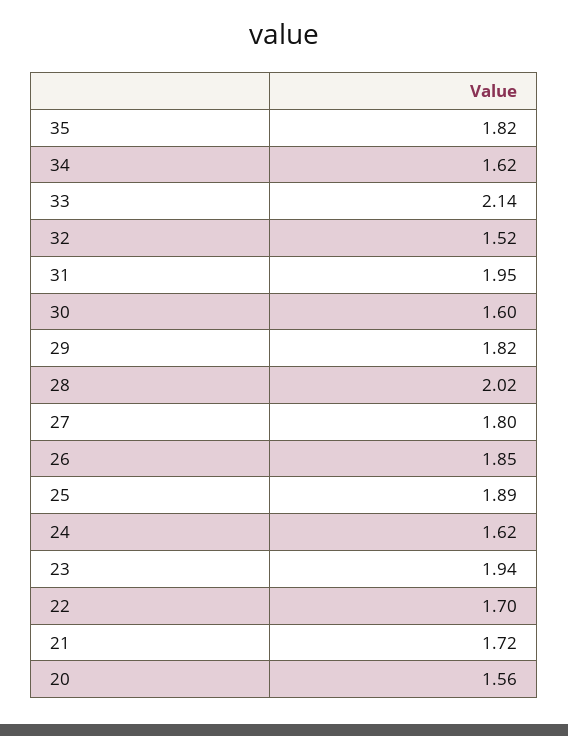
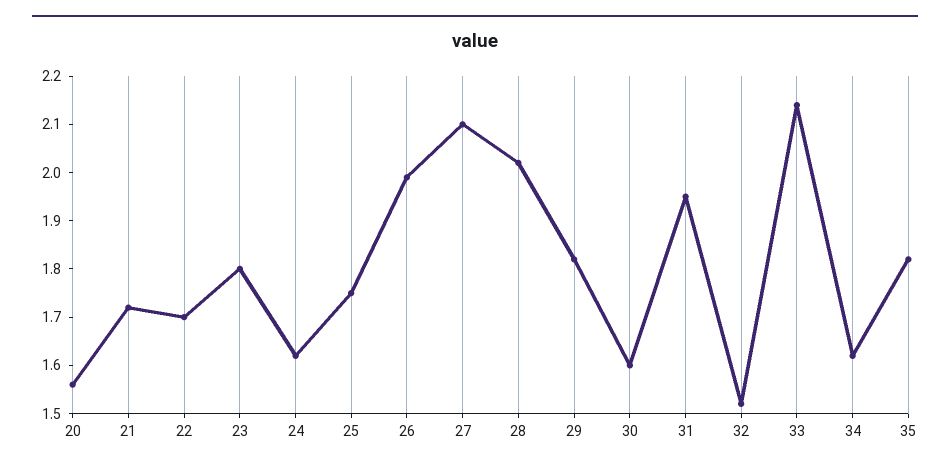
27: 1.8 -> 2.1
26: 1.85 -> 2
25: 1.89 -> 1.75
23: 1.94 -> 1.8

